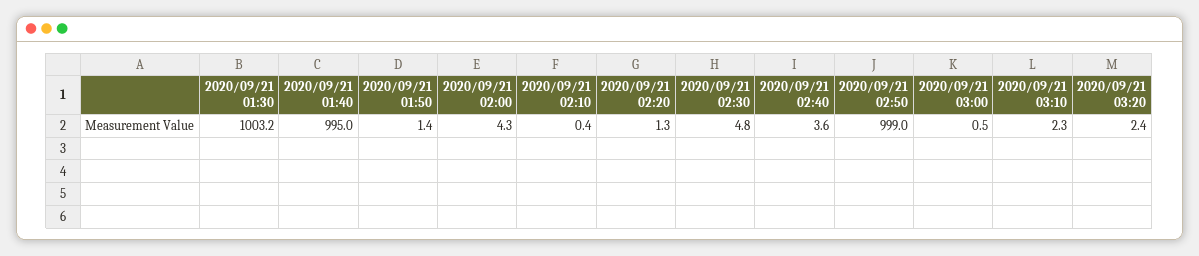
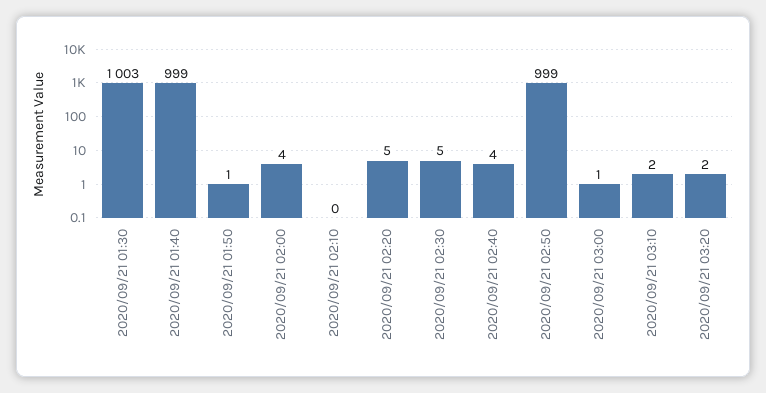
2020/09/21 01:40: 995 -> 999
2020/09/21 02:20: 1.3 -> 5

